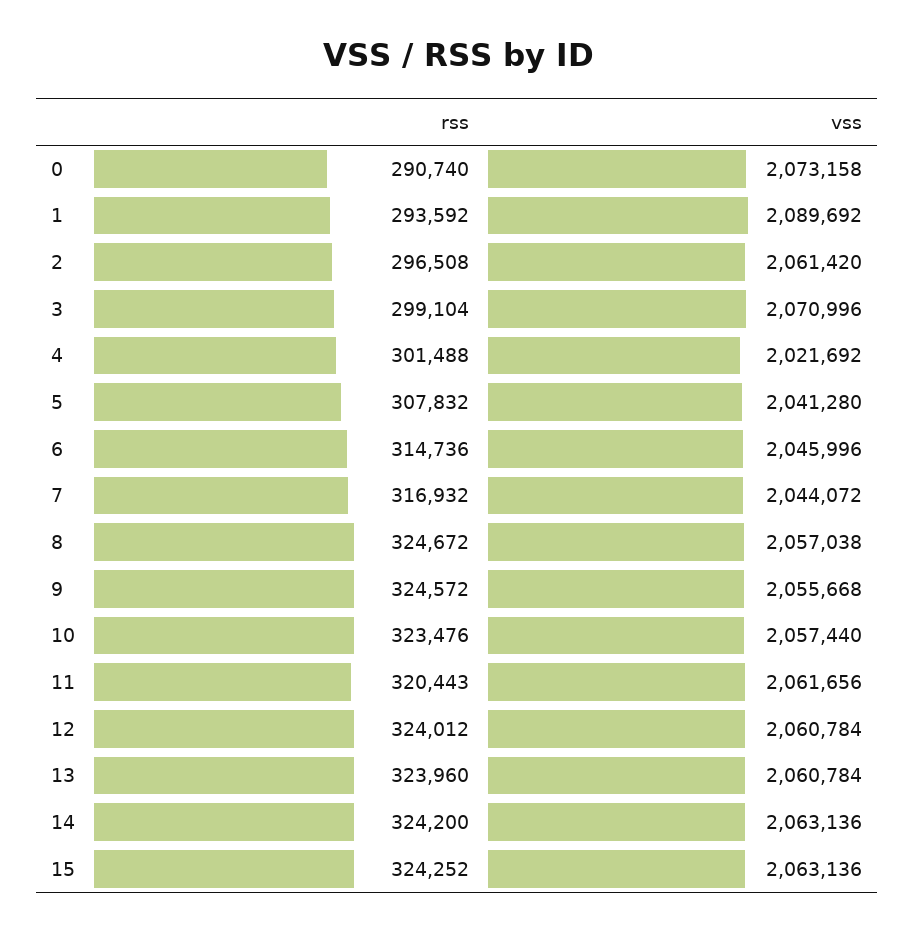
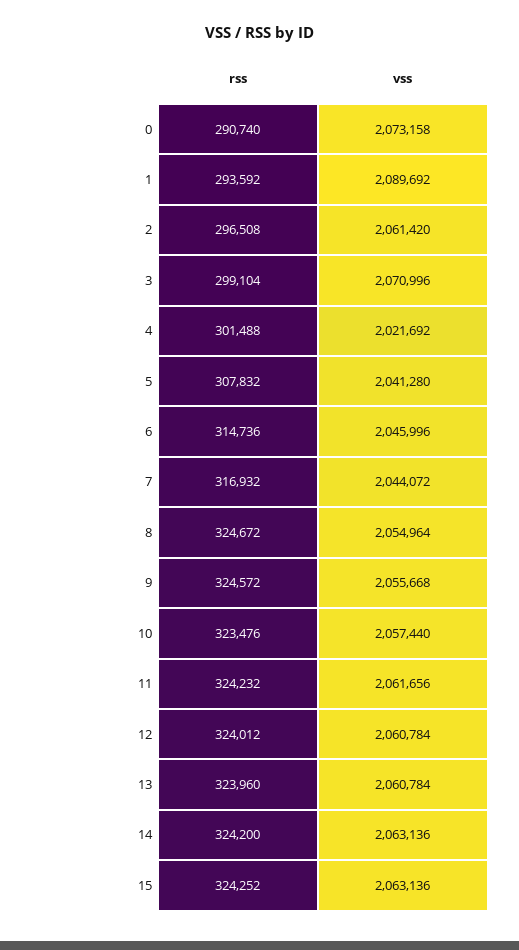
vss, 8: 2057038 -> 2054964
rss, 11: 320443 -> 324232

